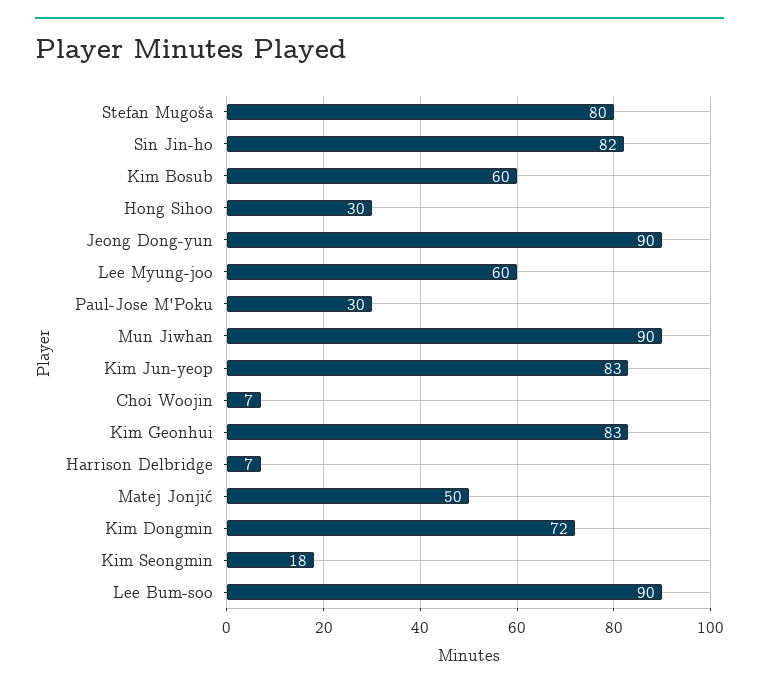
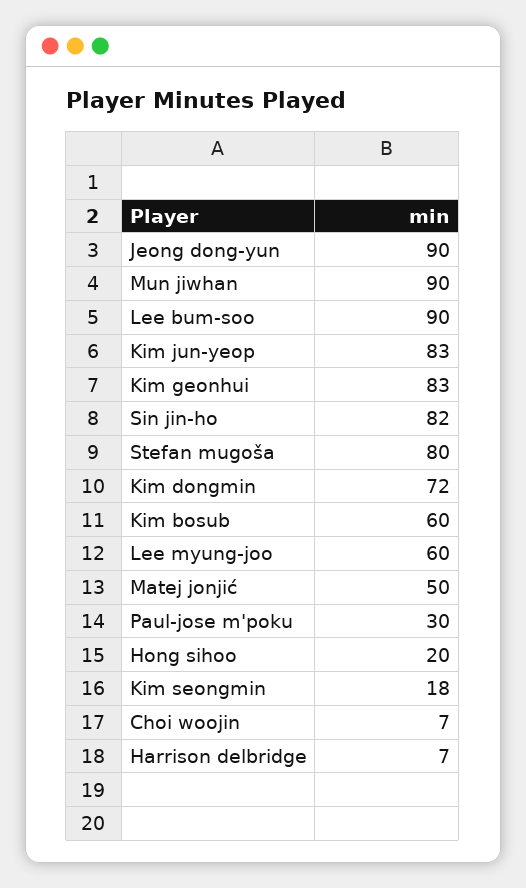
Hong Sihoo: 30 -> 20

